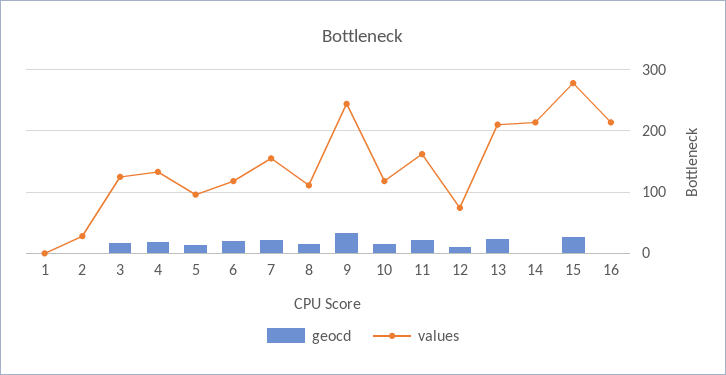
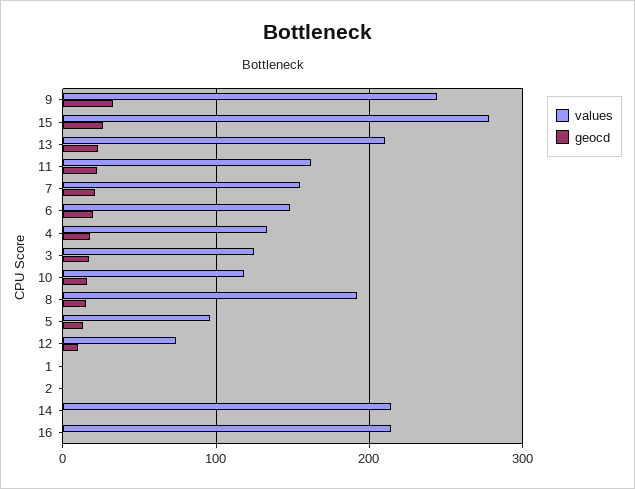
values, 2: 30 -> 0
values, 6: 120 -> 150
values, 8: 110 -> 190

